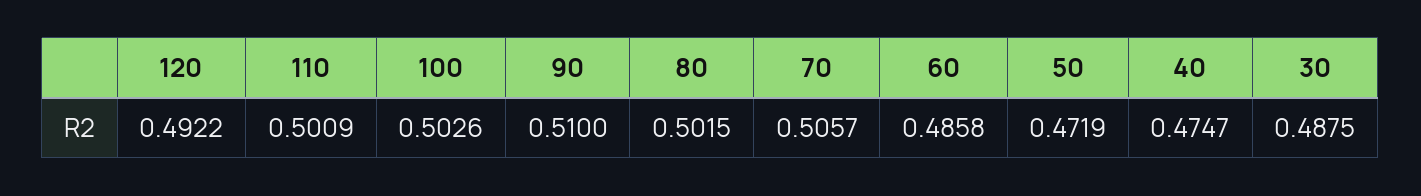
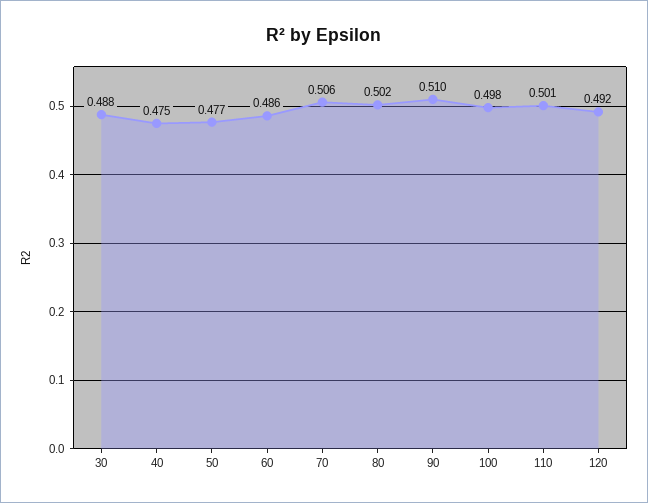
100: 0.5026 -> 0.498
50: 0.4719 -> 0.477

